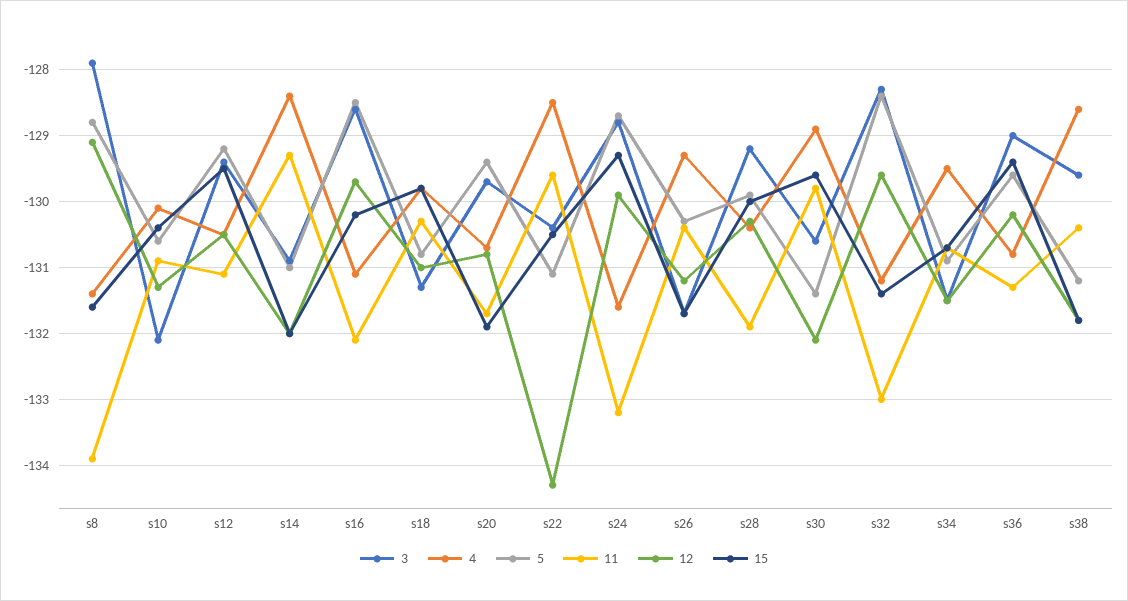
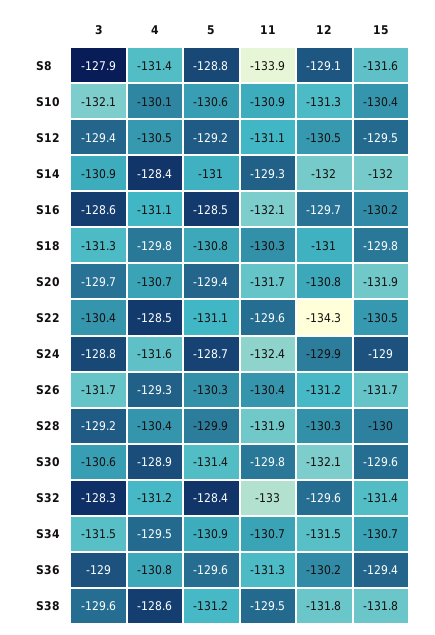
11, s24: -133.2 -> -132.4
15, s24: -129.3 -> -129
11, s38: -130.4 -> -129.5

